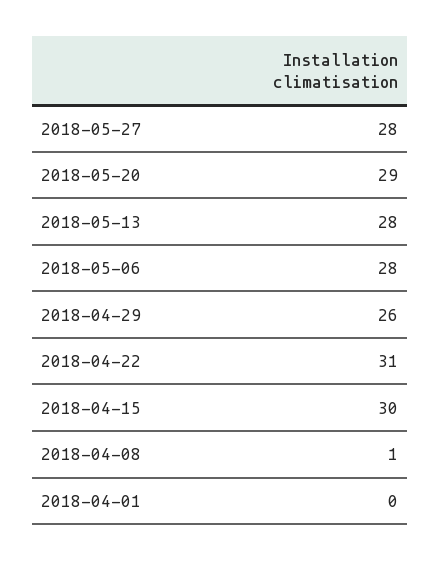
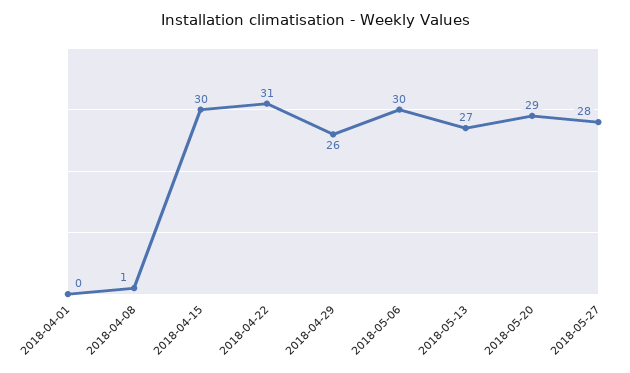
2018-05-13: 28 -> 27
2018-05-06: 28 -> 30

